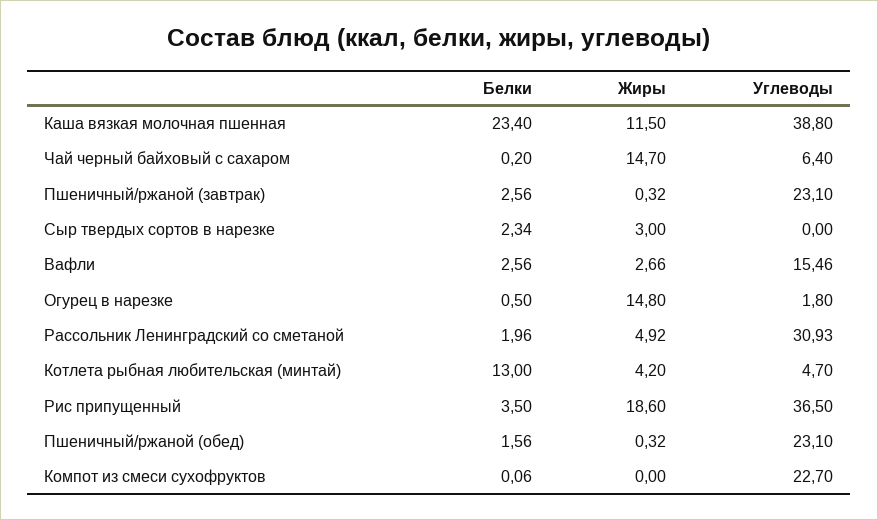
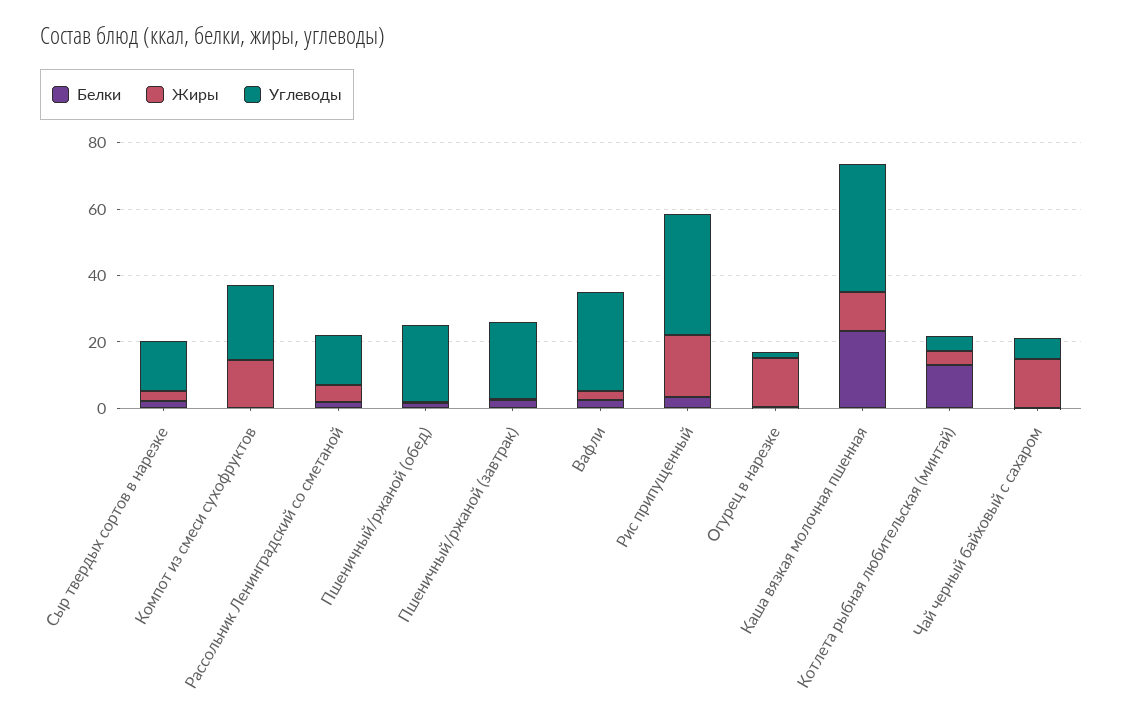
Углеводы, Сыр твердых сортов в нарезке: 0 -> 15
Углеводы, Вафли: 15.46 -> 30
Углеводы, Рассольник Ленинградский со сметаной: 30.93 -> 15
Жиры, Компот из смеси сухофруктов: 0 -> 15

